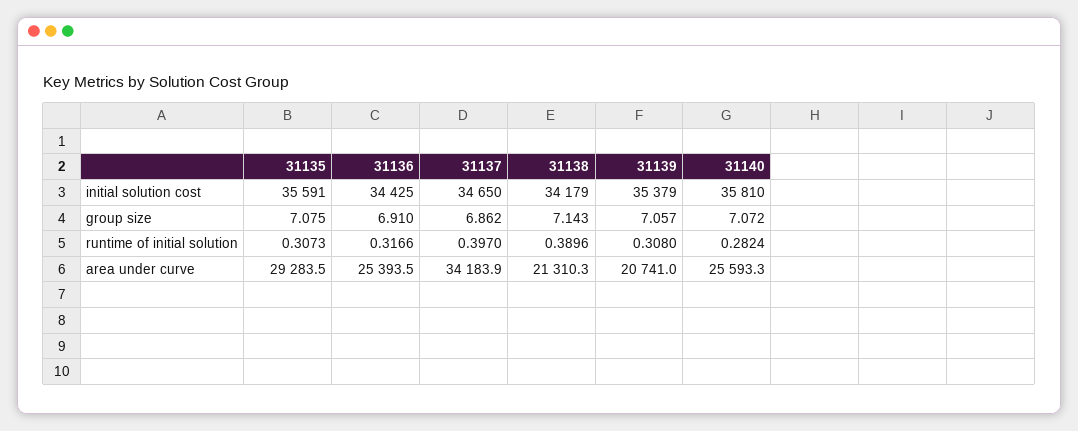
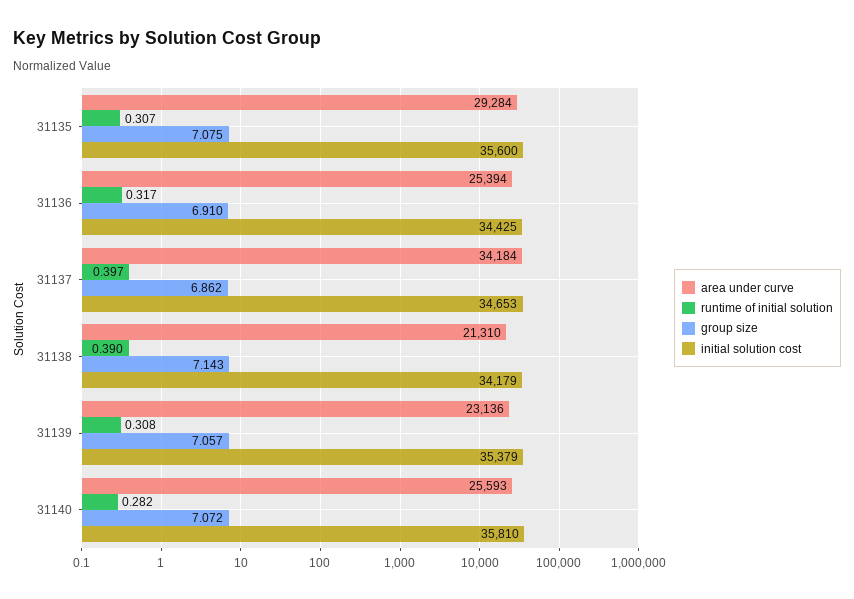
initial solution cost, 31135: 35591 -> 35600
initial solution cost, 31137: 34650 -> 34653
area under curve, 31139: 20741 -> 23136

